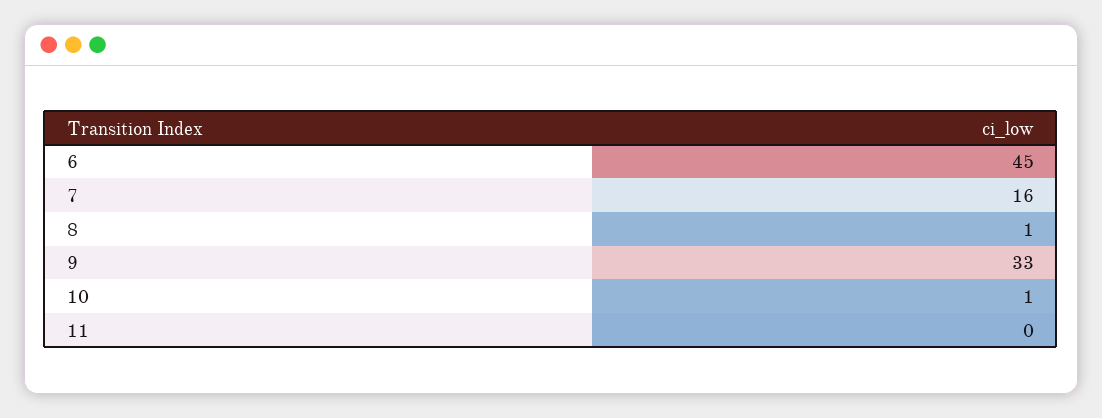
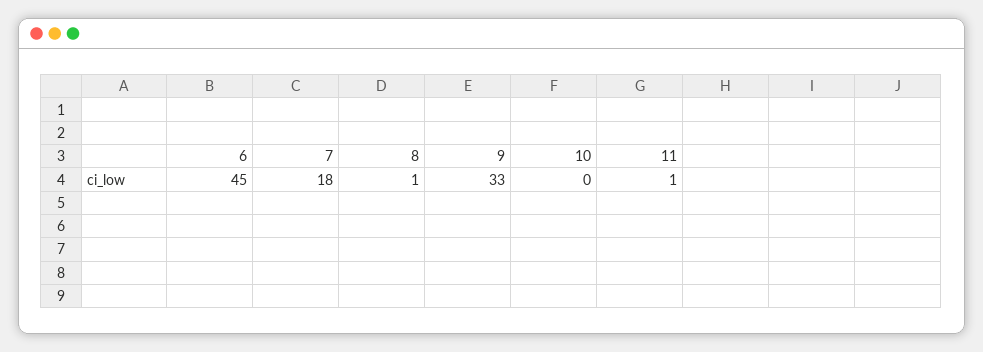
7: 16 -> 18
10: 1 -> 0
11: 0 -> 1

